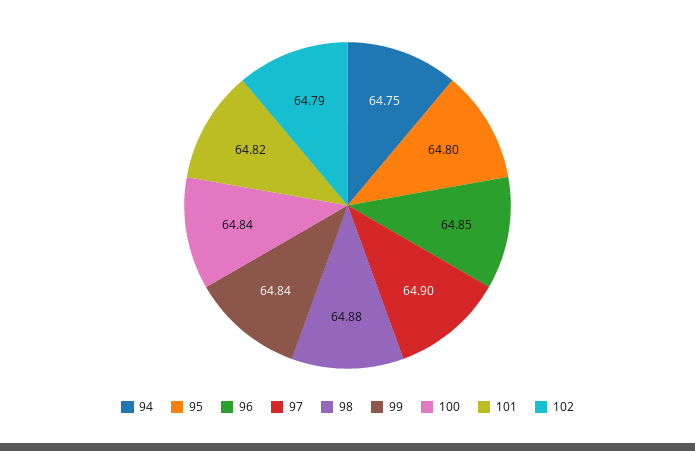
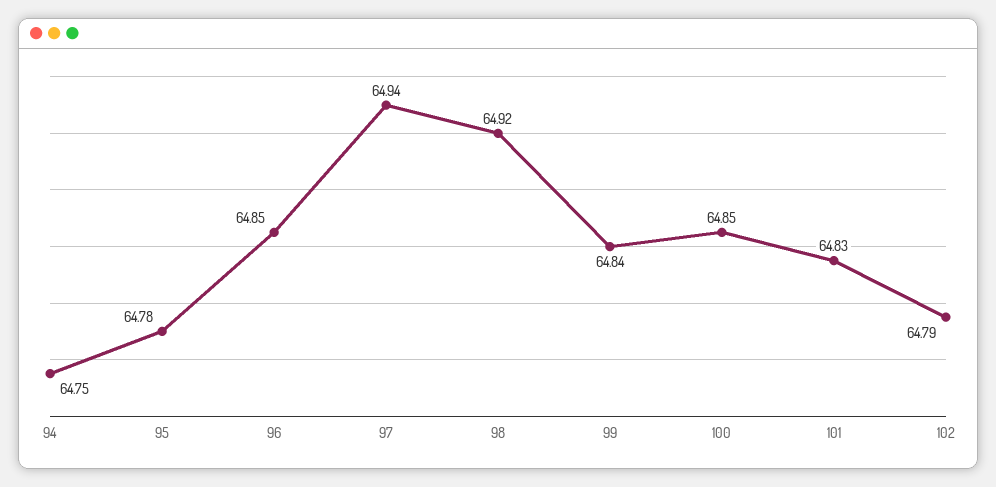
95: 64.8 -> 64.78
97: 64.9 -> 64.94
98: 64.88 -> 64.92
100: 64.84 -> 64.85
101: 64.82 -> 64.83

